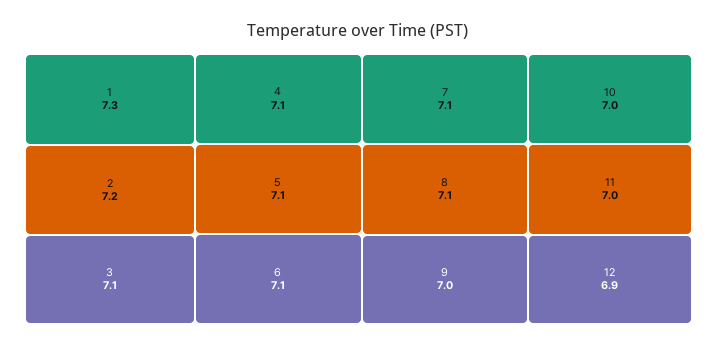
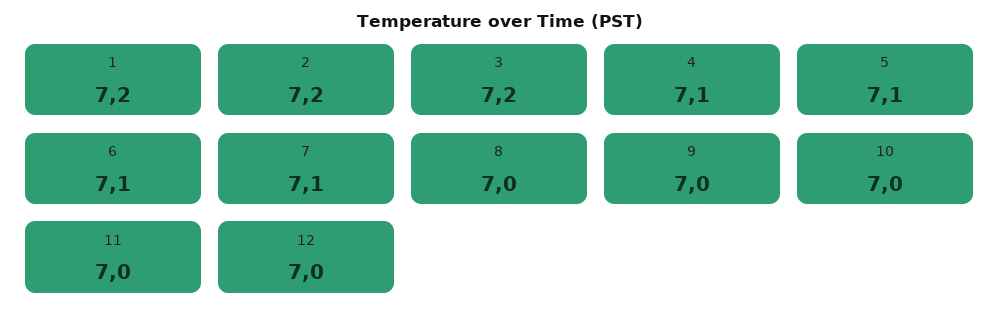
1: 7.3 -> 7.2
3: 7.1 -> 7.2
8: 7.1 -> 7
12: 6.9 -> 7

